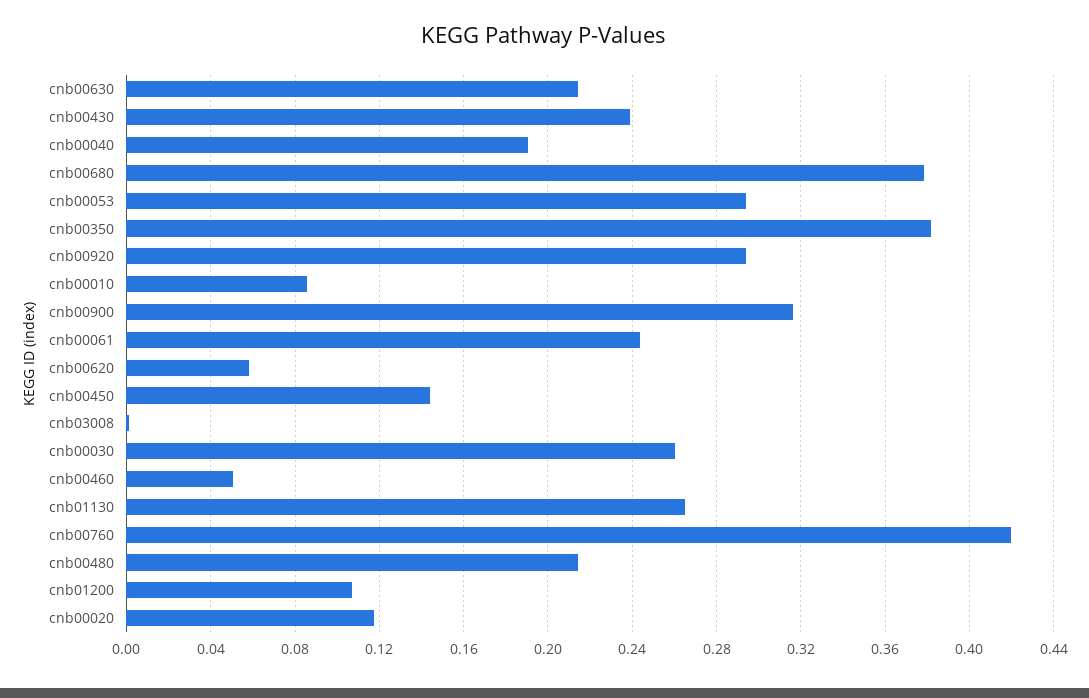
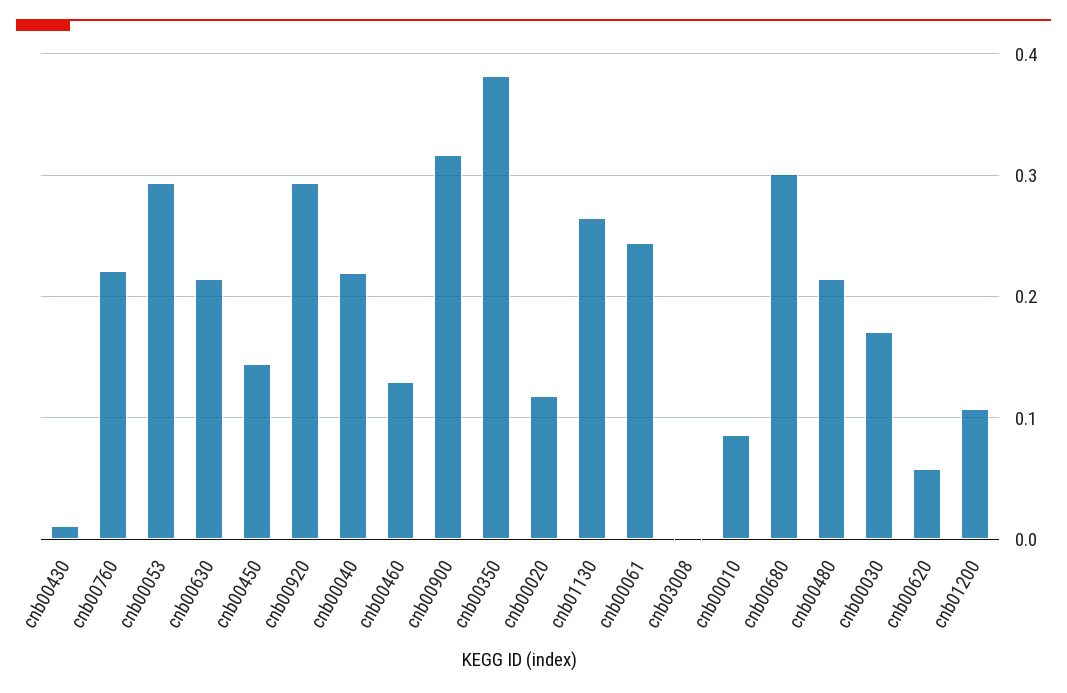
cnb00430: 0.24 -> 0.01
cnb00040: 0.19 -> 0.22
cnb00680: 0.38 -> 0.3
cnb00030: 0.26 -> 0.17
cnb00460: 0.05 -> 0.13
cnb00760: 0.42 -> 0.22

